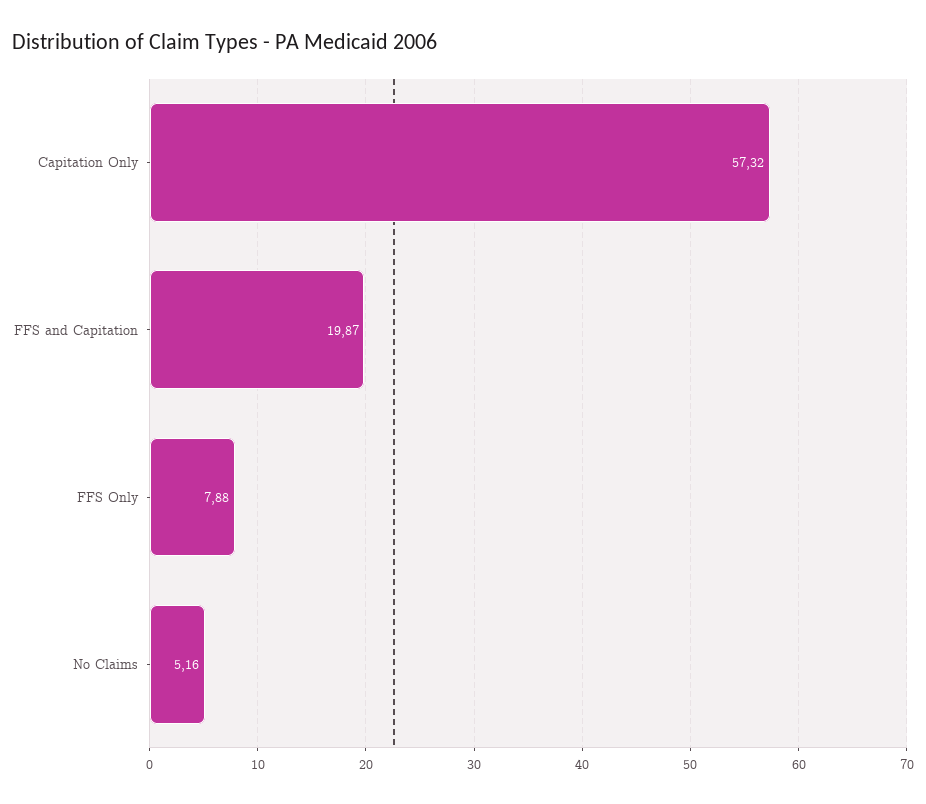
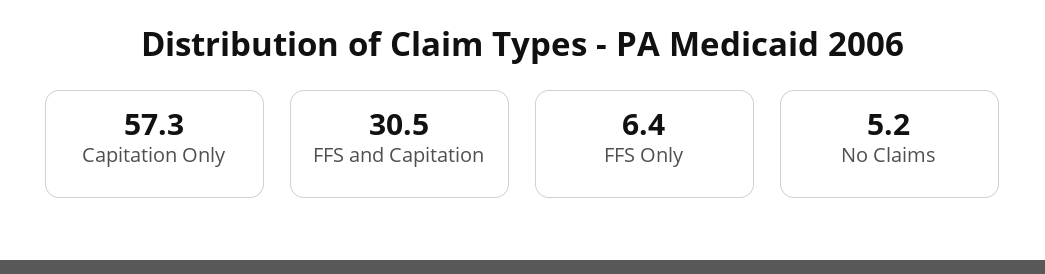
FFS and Capitation: 19.87 -> 30.5
FFS Only: 7.88 -> 6.4

